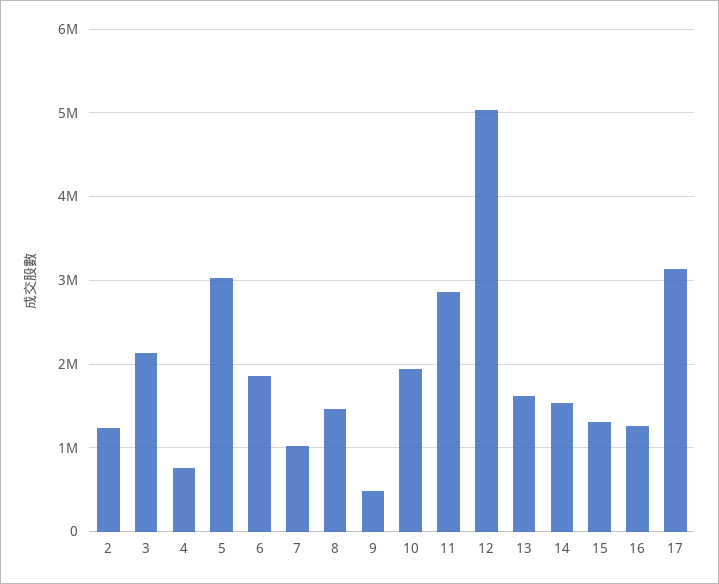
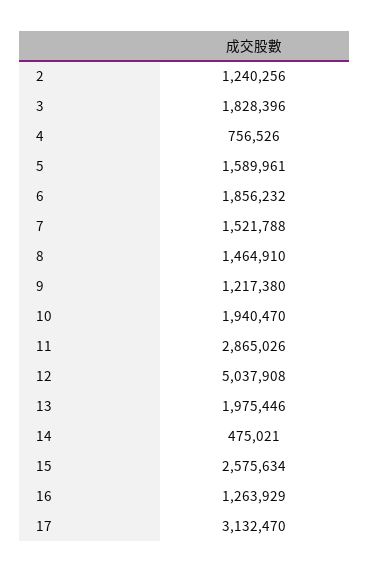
3: 2100000 -> 1828396
5: 3000000 -> 1589961
7: 1000000 -> 1521788
9: 500000 -> 1217380
13: 1600000 -> 1975446
14: 1500000 -> 475021
15: 1300000 -> 2575634

